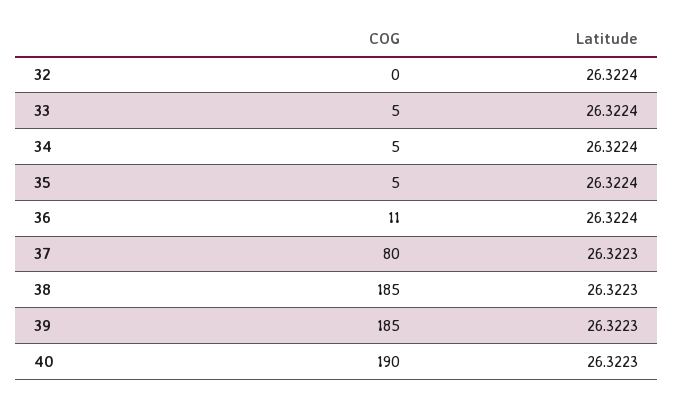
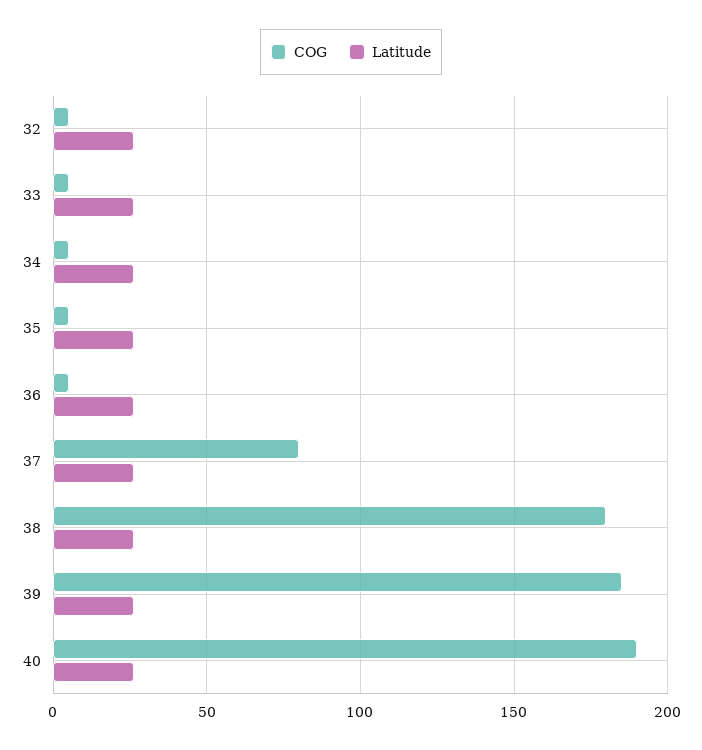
COG, 32: 0 -> 5
COG, 36: 11 -> 5
COG, 38: 185 -> 180

